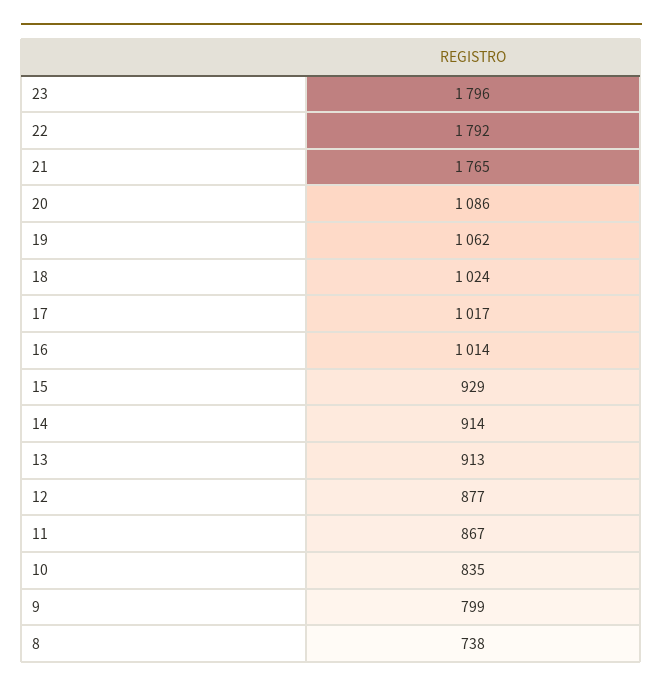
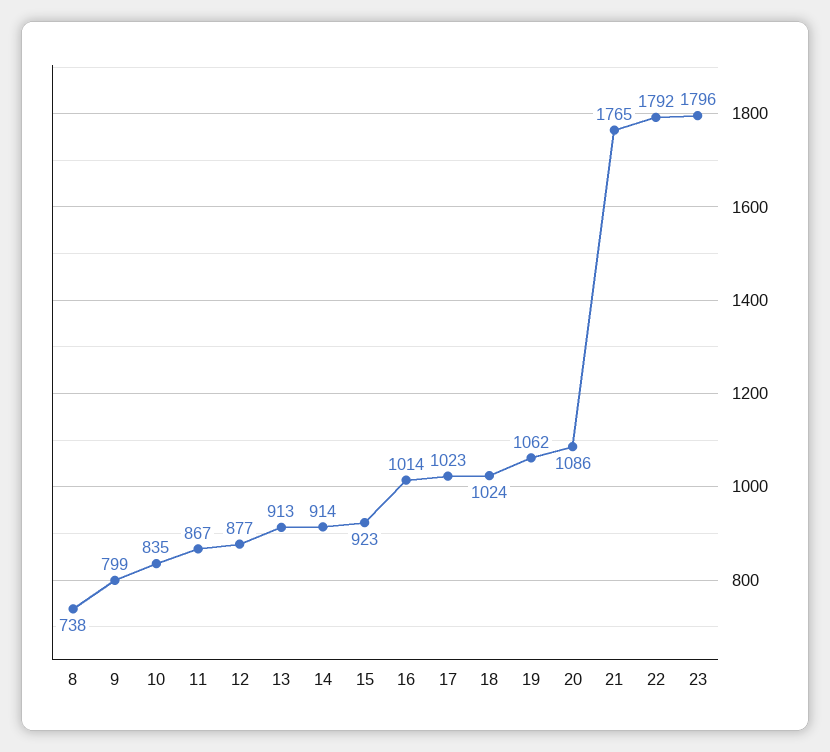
17: 1017 -> 1023
15: 929 -> 923

